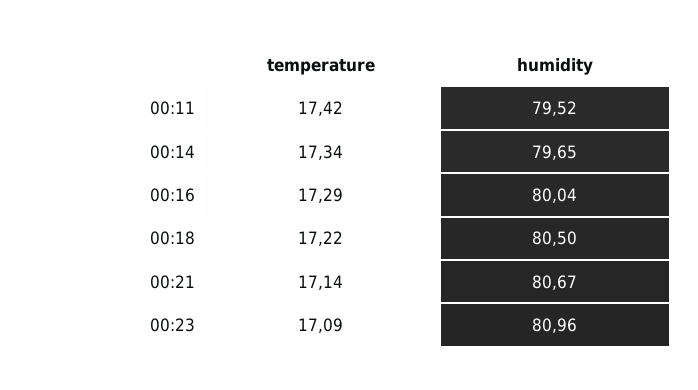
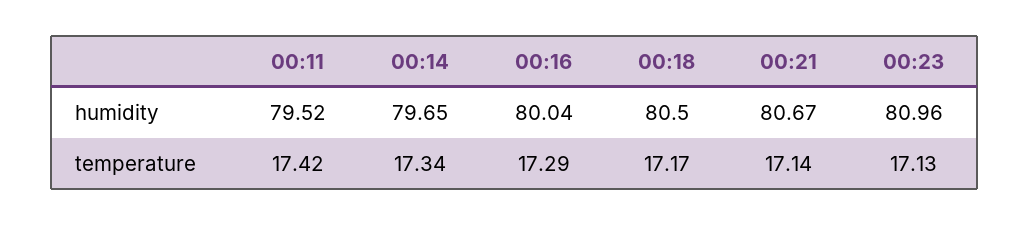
temperature, 00:18: 17.22 -> 17.17
temperature, 00:23: 17.09 -> 17.13

